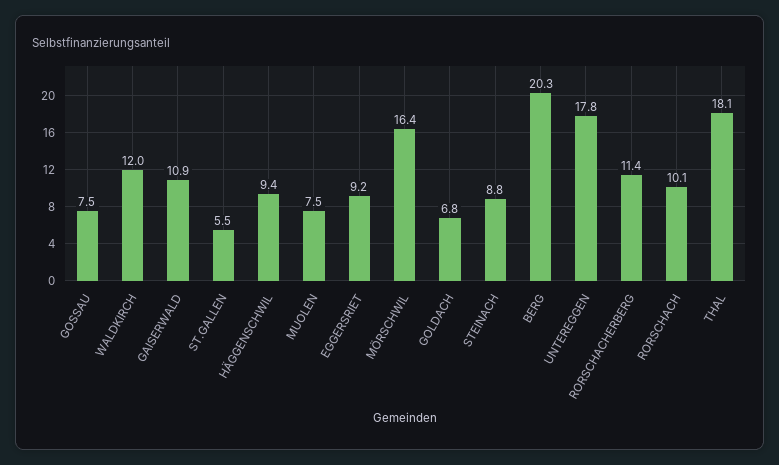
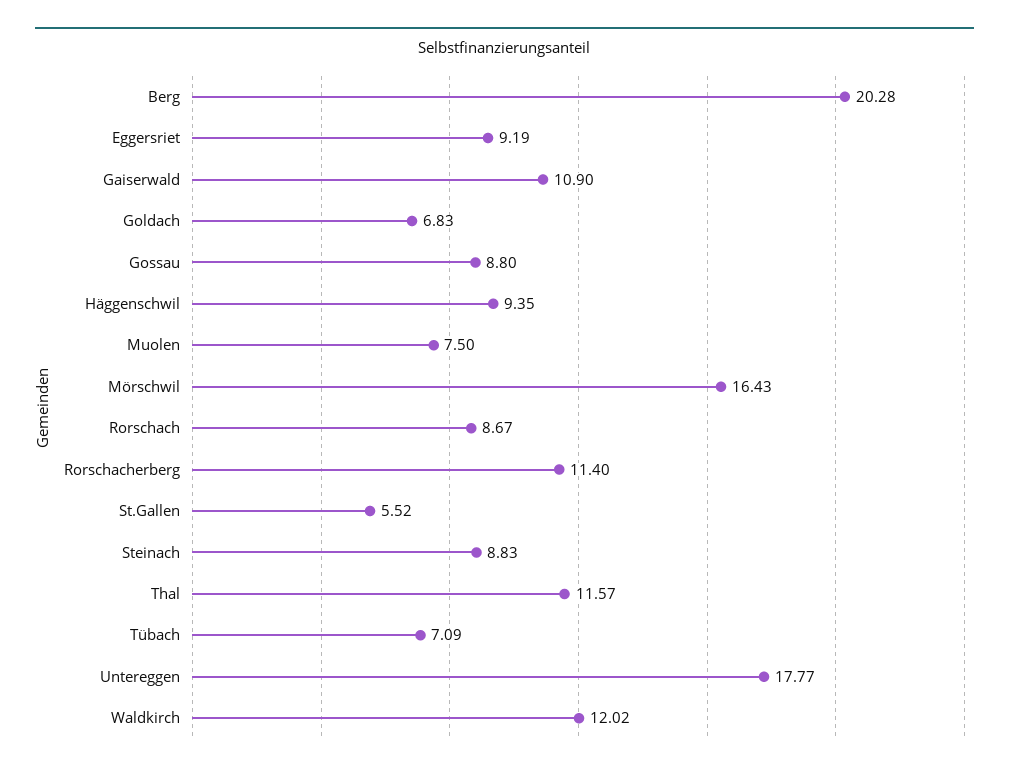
GOSSAU: 7.5 -> 8.8
RORSCHACH: 10.1 -> 8.67
THAL: 18.1 -> 11.57
Tübach: none -> 7.09

